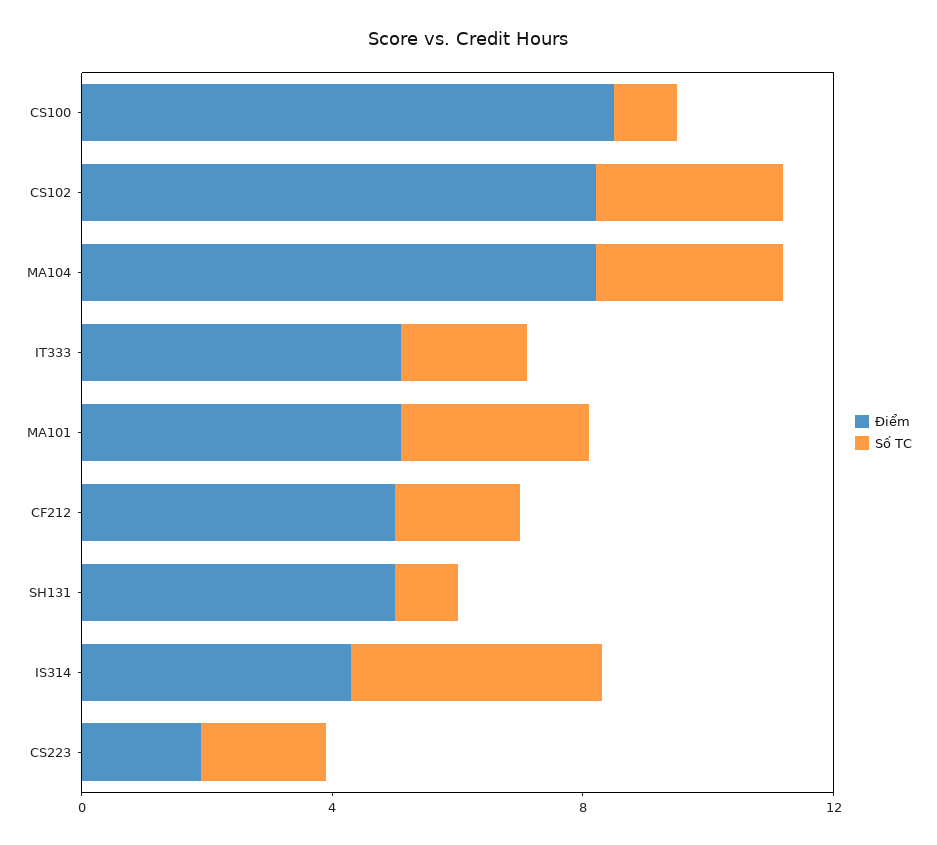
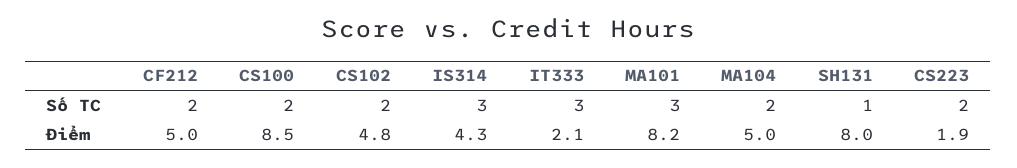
Số TC, CS100: 1 -> 2
Điểm, CS102: 8 -> 4.8
Số TC, CS102: 3 -> 2
Điểm, MA104: 8 -> 5
Số TC, MA104: 3 -> 2
Điểm, IT333: 5 -> 2.1
Số TC, IT333: 2 -> 3
Điểm, MA101: 5 -> 8.2
Điểm, SH131: 5 -> 8
Số TC, IS314: 4 -> 3

